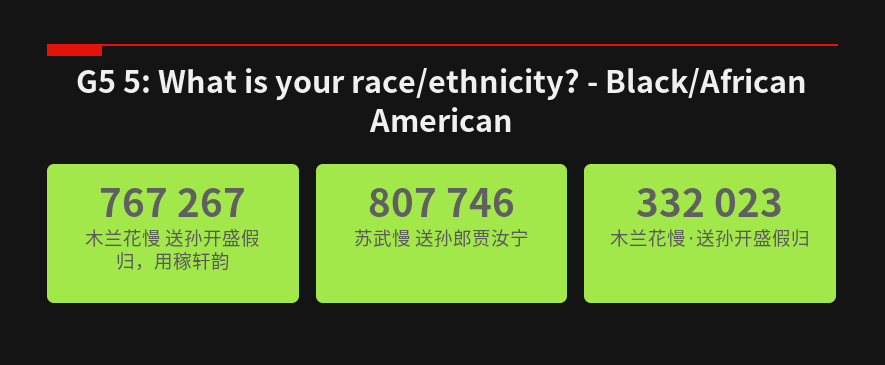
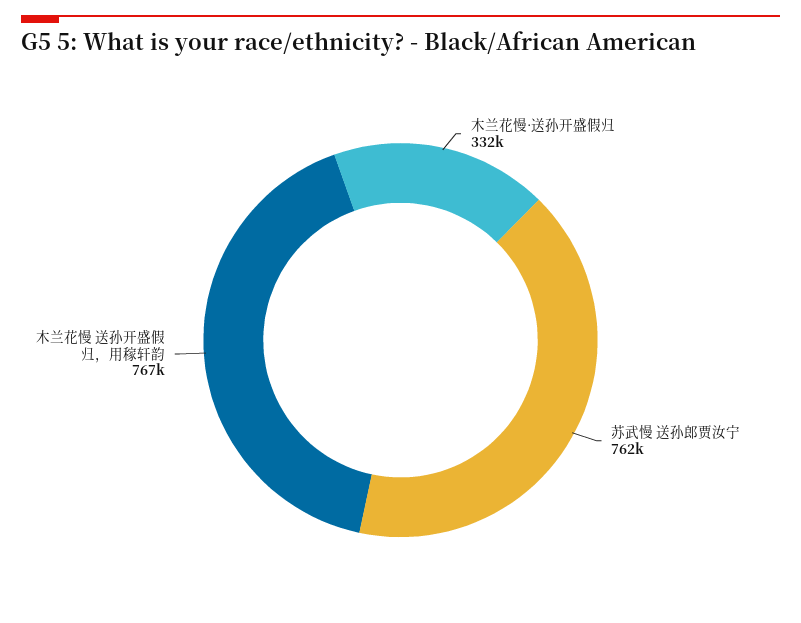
苏武慢 送孙郎贾汝宁: 807746 -> 762000

